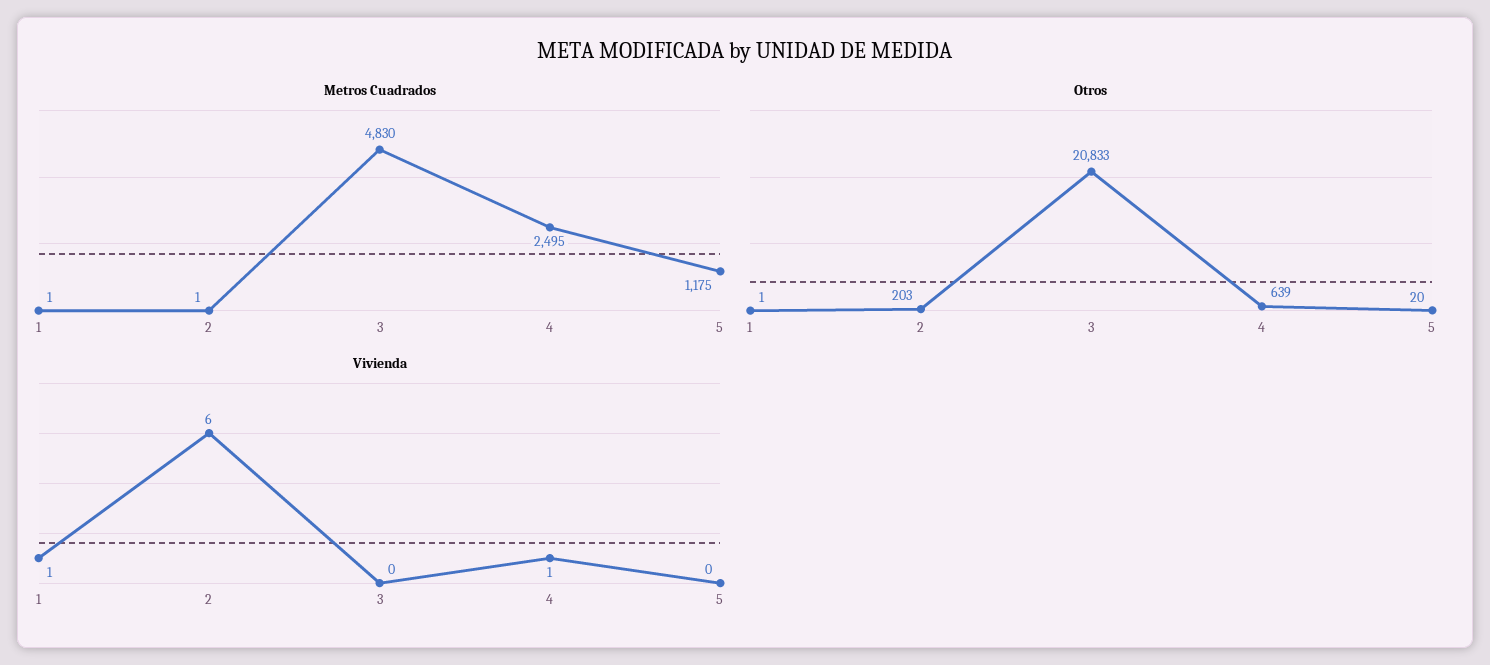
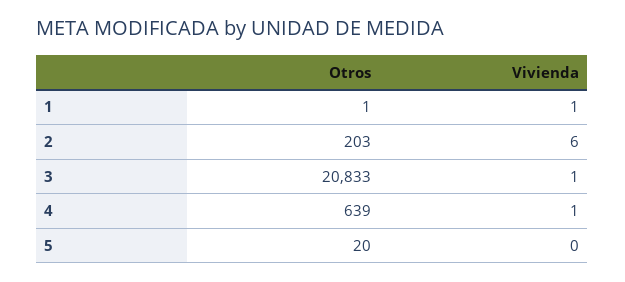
Metros Cuadrados, 1: 1 -> none
Metros Cuadrados, 2: 1 -> none
Metros Cuadrados, 3: 4830 -> none
Metros Cuadrados, 4: 2495 -> none
Metros Cuadrados, 5: 1175 -> none
Vivienda, 3: 0 -> 1

